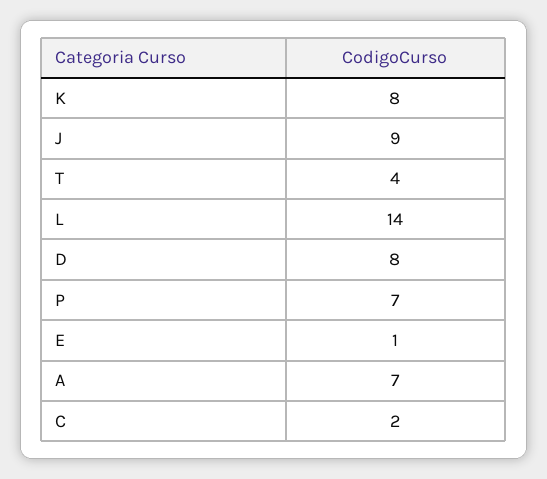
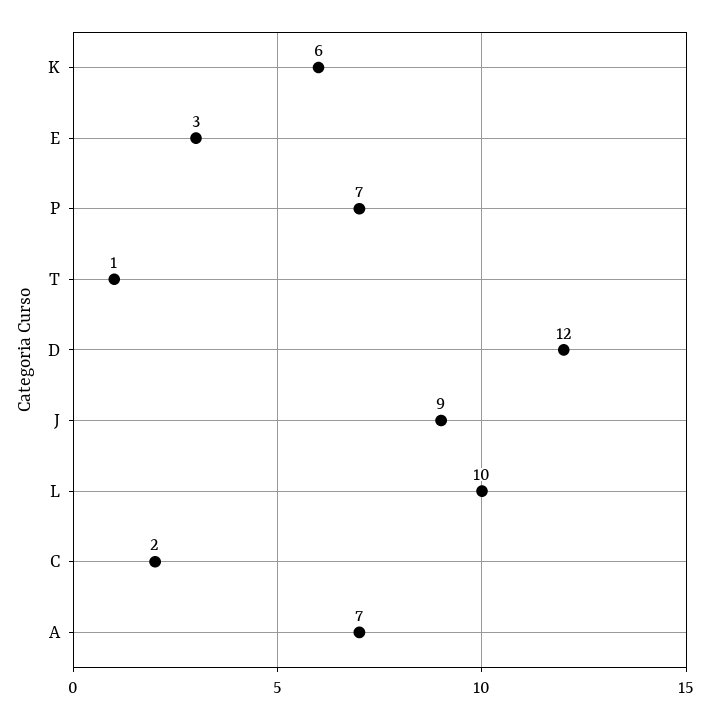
K: 8 -> 6
T: 4 -> 1
L: 14 -> 10
D: 8 -> 12
E: 1 -> 3

